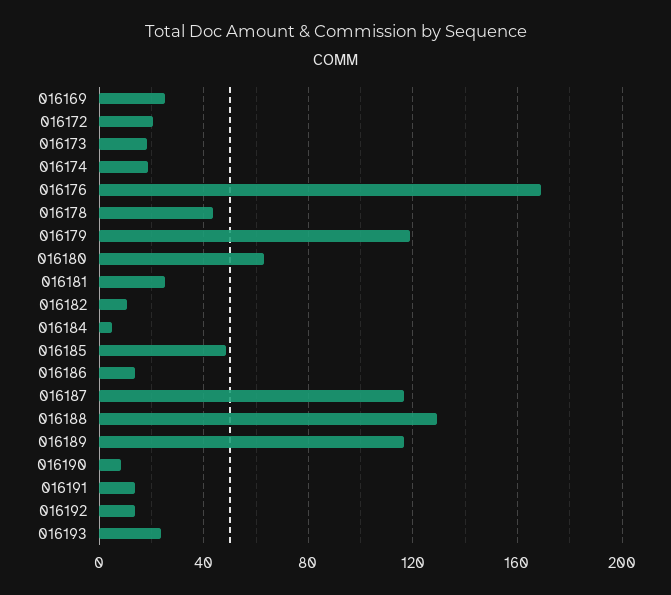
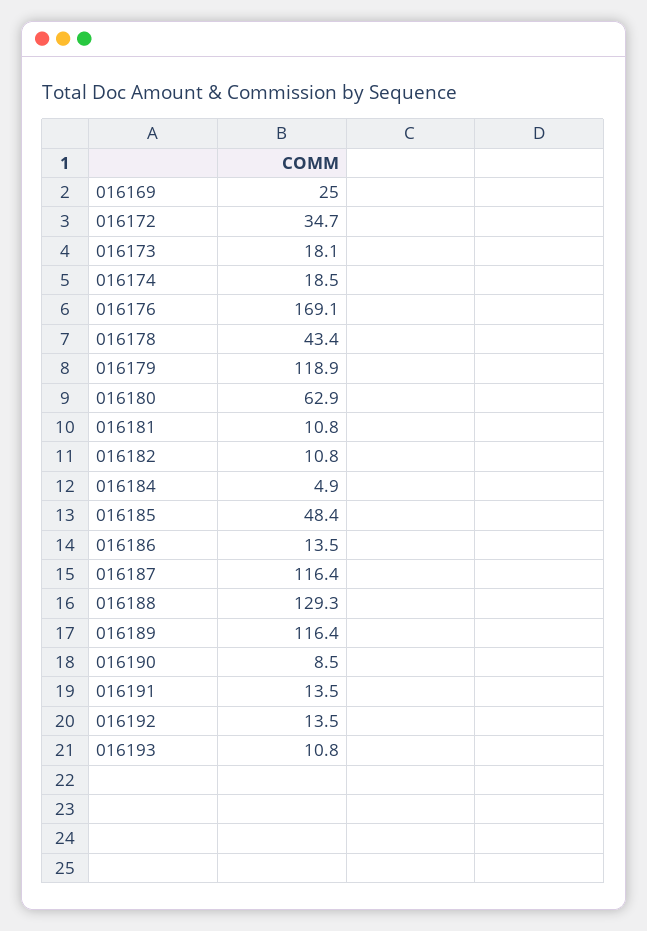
016172: 20 -> 34.7
016181: 25 -> 10.8
016193: 25 -> 10.8

